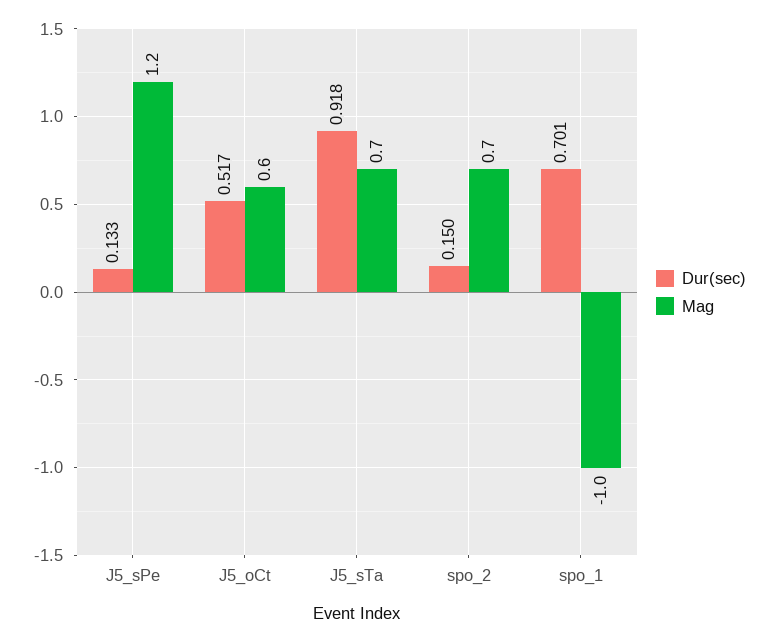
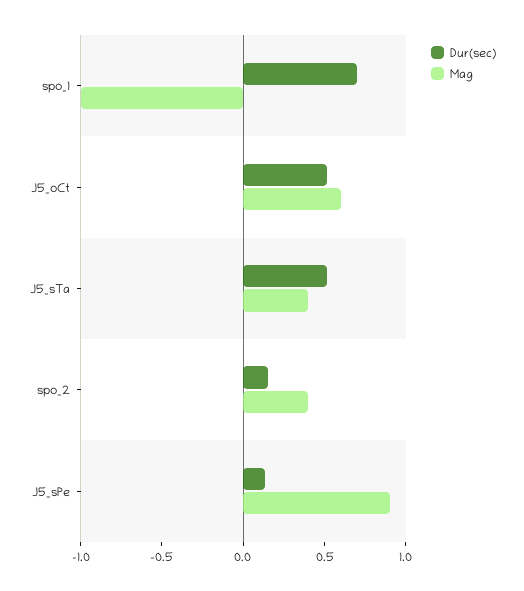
Mag, J5_sPe: 1.2 -> 0.9
Dur(sec), J5_sTa: 0.918 -> 0.5
Mag, J5_sTa: 0.7 -> 0.4
Mag, spo_2: 0.7 -> 0.4

